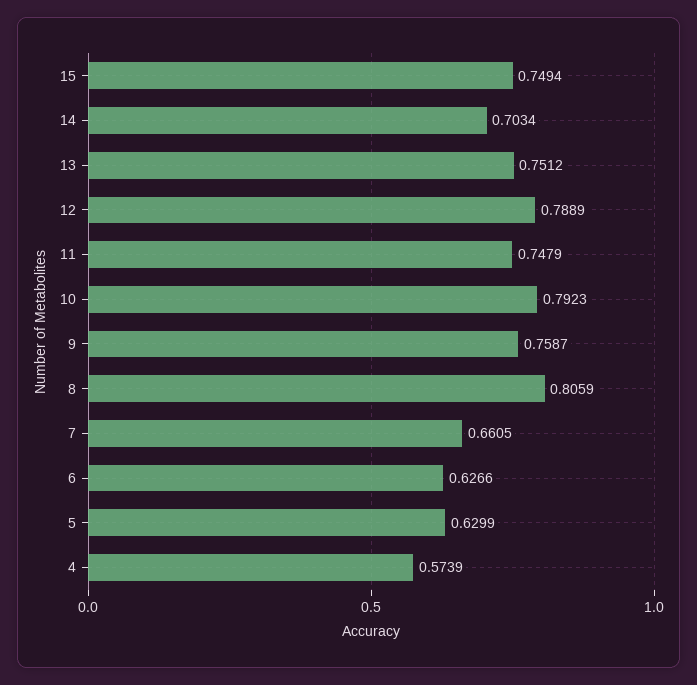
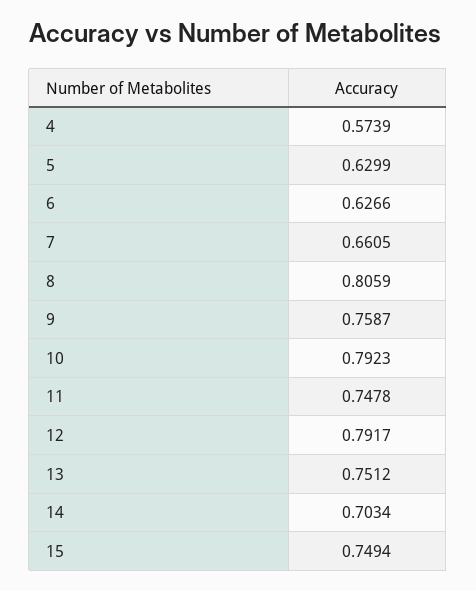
12: 0.7889 -> 0.7917
11: 0.7479 -> 0.7478

